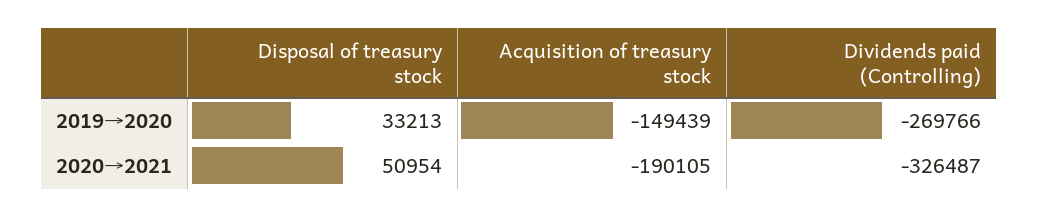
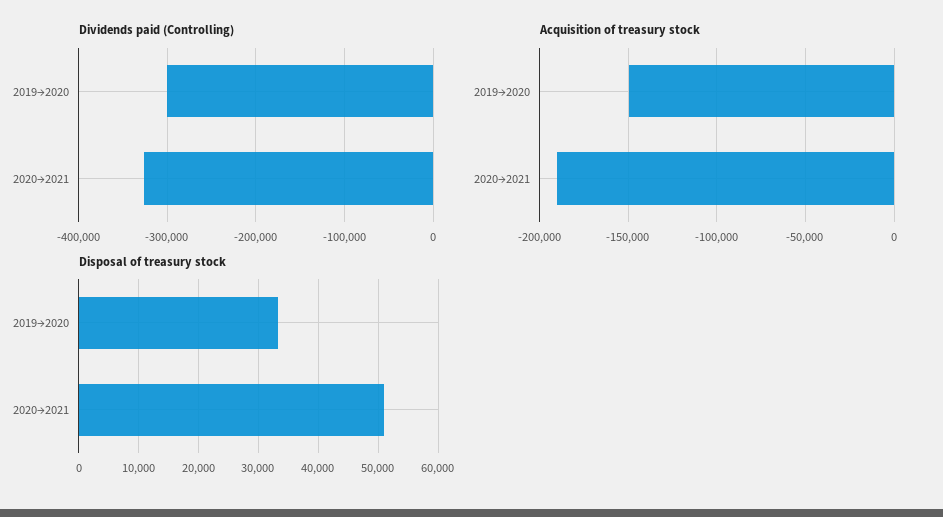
Dividends paid (Controlling), 2019→2020: -269766 -> -300000

